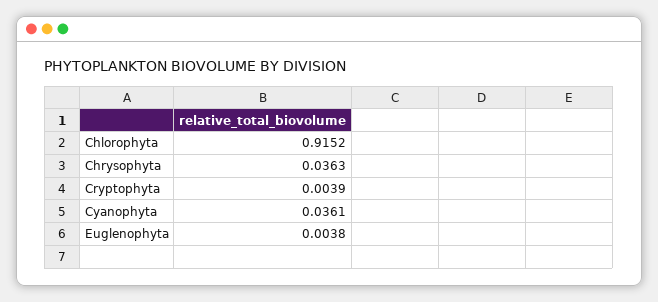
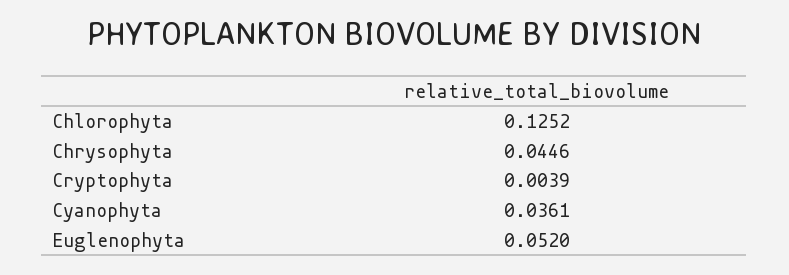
Chlorophyta: 0.9152 -> 0.1252
Chrysophyta: 0.0363 -> 0.0446
Euglenophyta: 0.0038 -> 0.052

